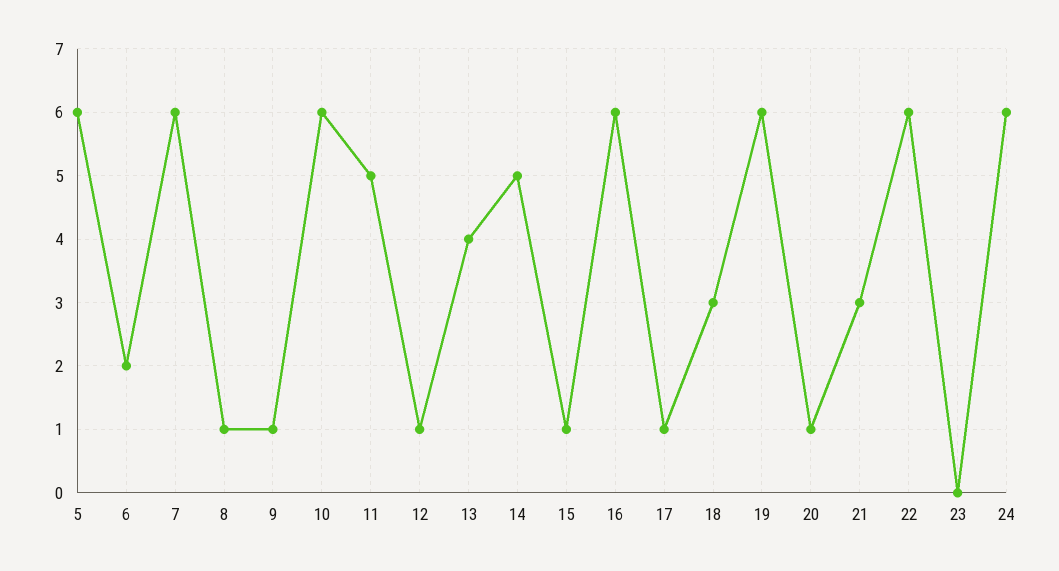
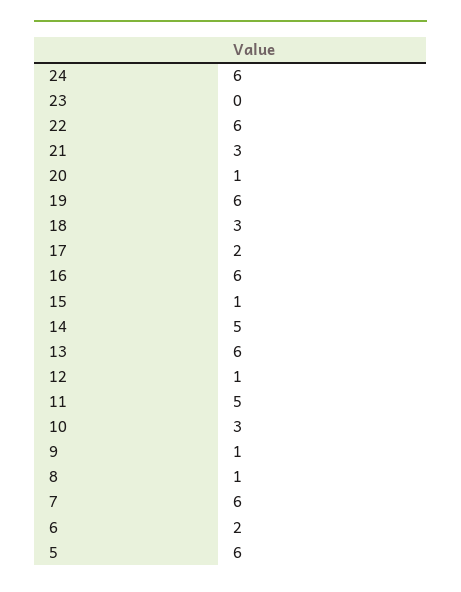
10: 6 -> 3
13: 4 -> 6
17: 1 -> 2

